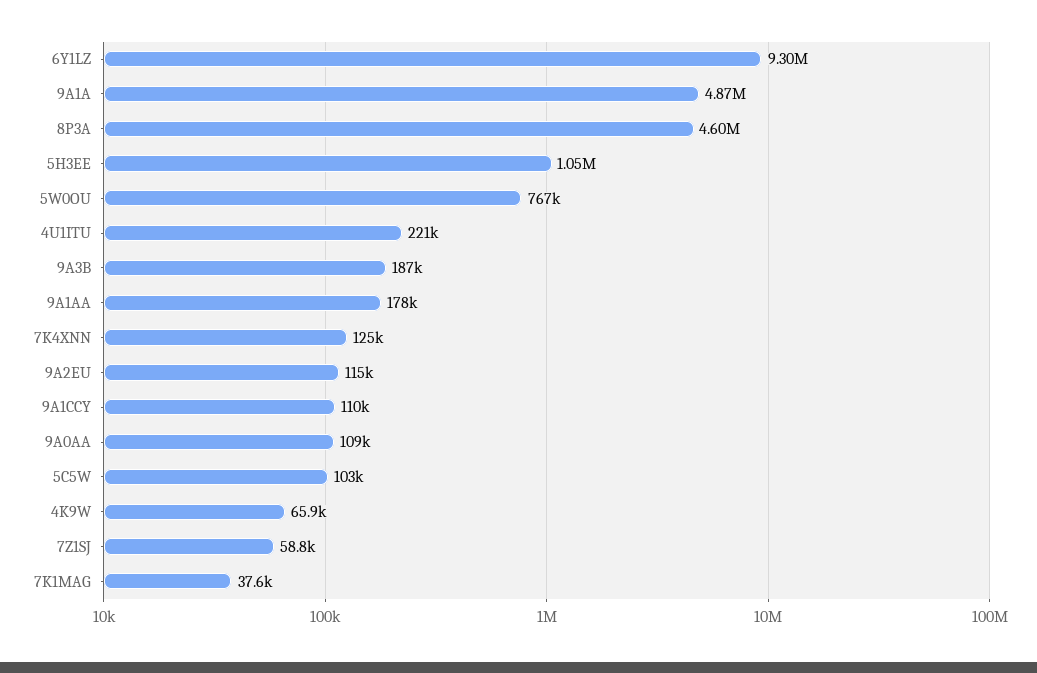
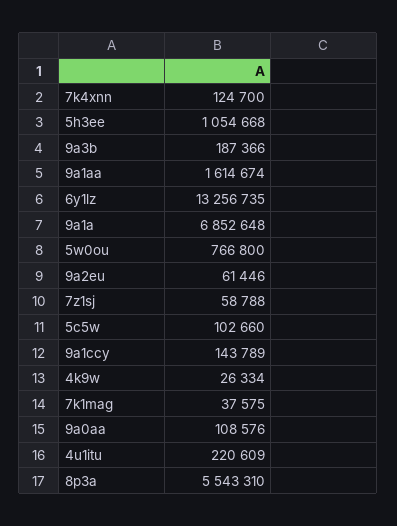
6Y1LZ: 9300000 -> 13256735
9A1A: 4870000 -> 6852648
8P3A: 4600000 -> 5543310
9A1AA: 178000 -> 1614674
9A2EU: 115000 -> 61446
9A1CCY: 110000 -> 143789
4K9W: 65900 -> 26334

